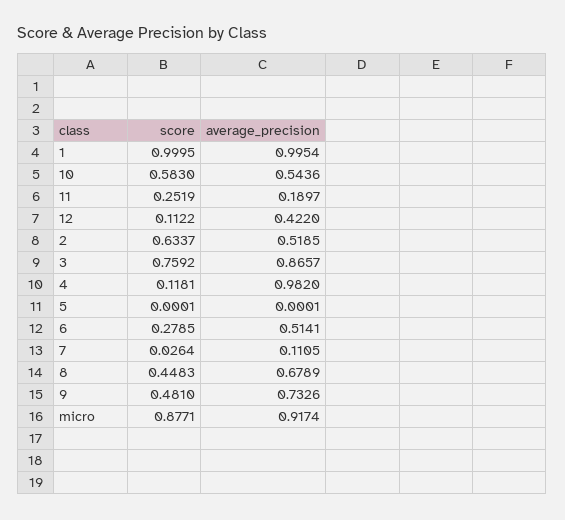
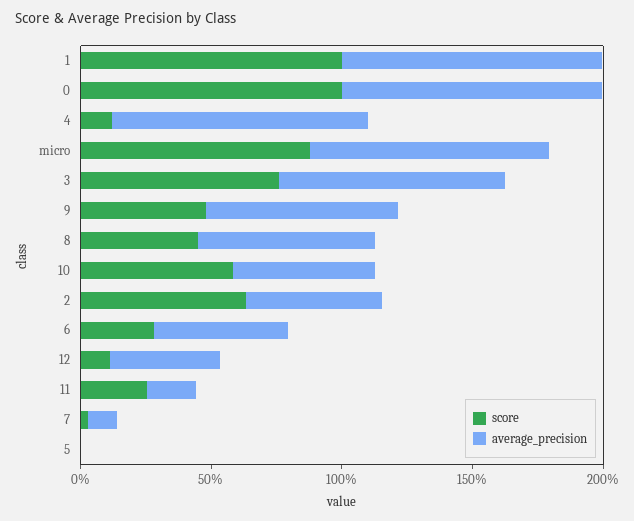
score, 0: none -> 1
average_precision, 0: none -> 1

